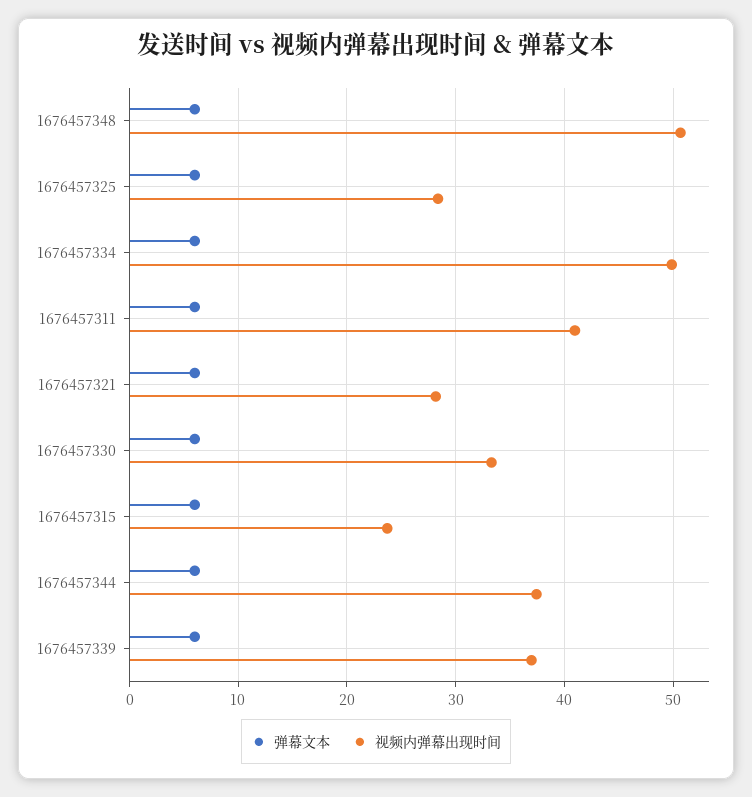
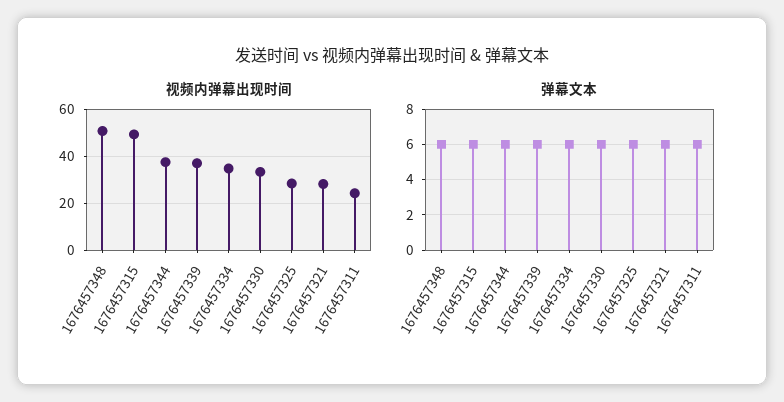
视频内弹幕出现时间, 1676457334: 50 -> 35
视频内弹幕出现时间, 1676457311: 41 -> 25
视频内弹幕出现时间, 1676457315: 24 -> 50

